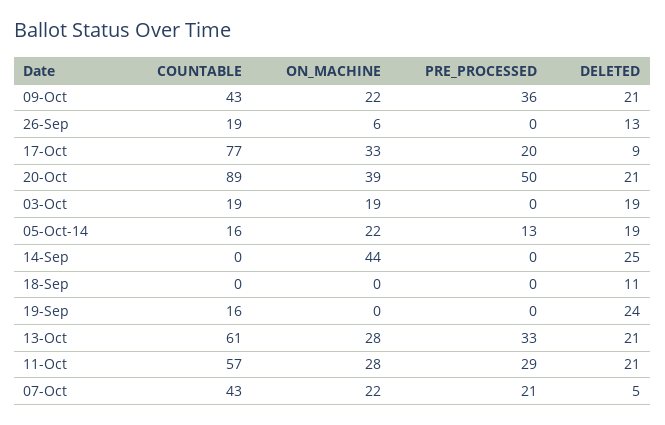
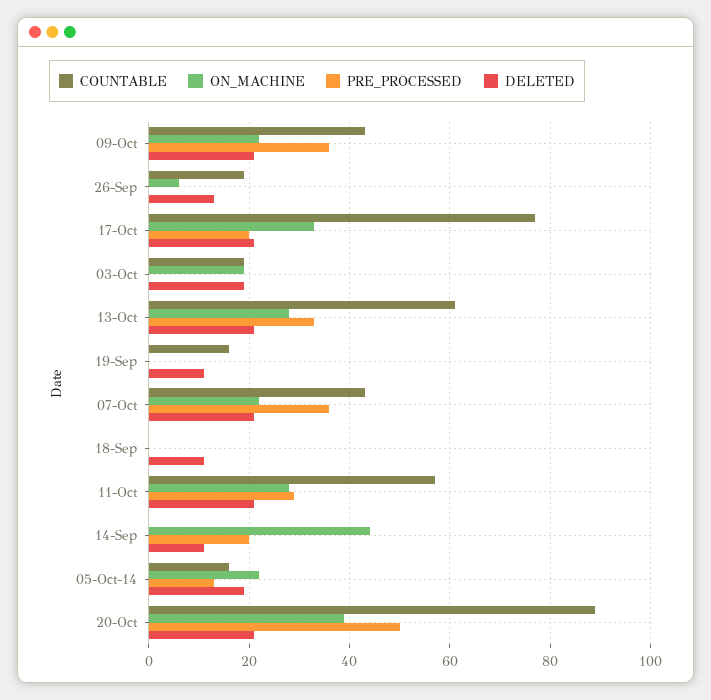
DELETED, 17-Oct: 9 -> 20
PRE_PROCESSED, 14-Sep: 0 -> 20
DELETED, 14-Sep: 25 -> 10
DELETED, 19-Sep: 24 -> 10
PRE_PROCESSED, 07-Oct: 21 -> 35
DELETED, 07-Oct: 5 -> 20

